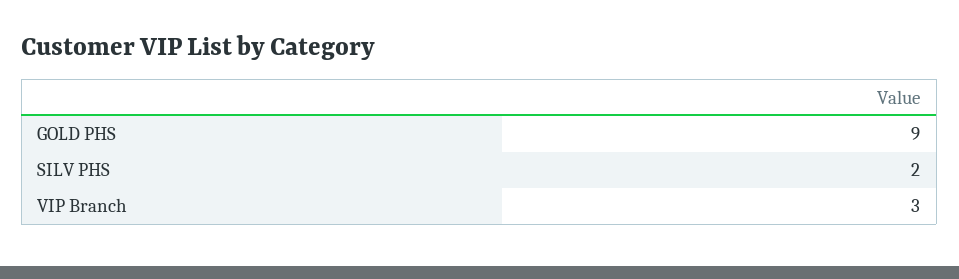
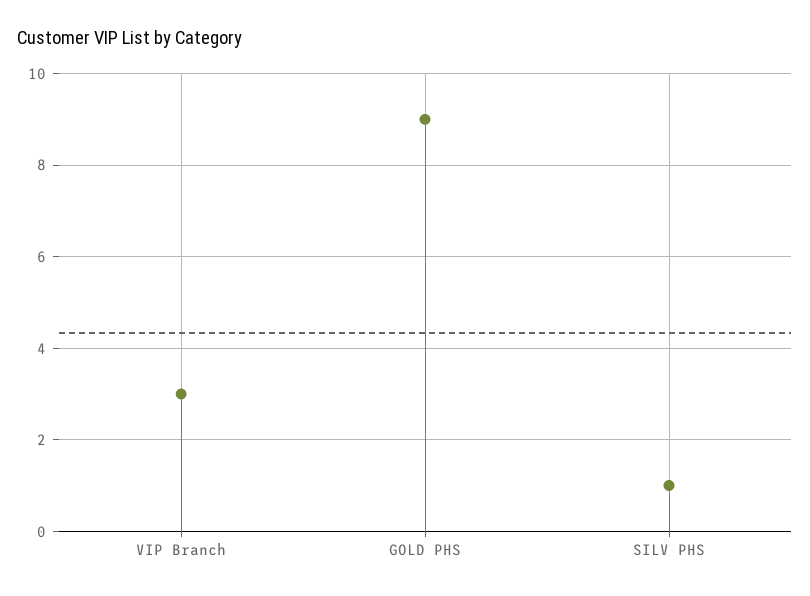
SILV PHS: 2 -> 1

